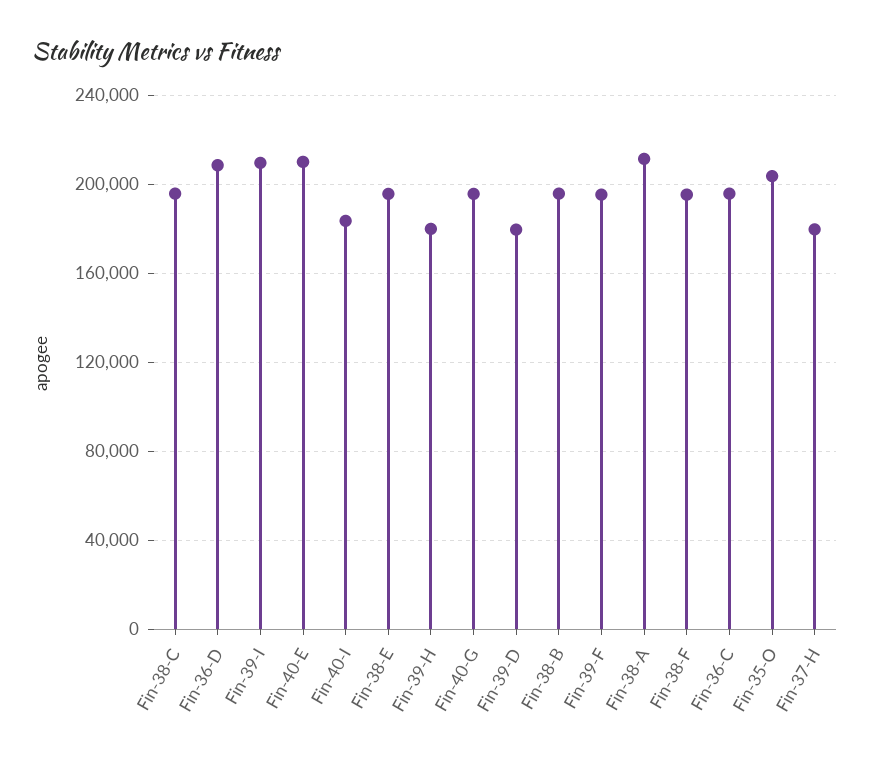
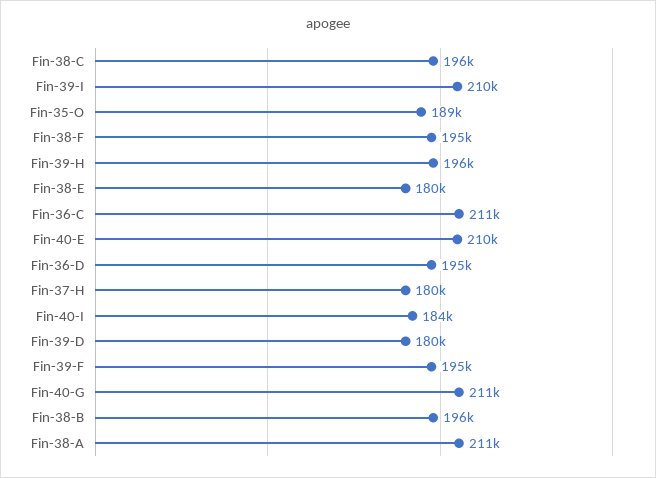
Fin-36-D: 210000 -> 195000
Fin-38-E: 195000 -> 180000
Fin-39-H: 180000 -> 196000
Fin-40-G: 195000 -> 211000
Fin-36-C: 195000 -> 211000
Fin-35-O: 205000 -> 189000

